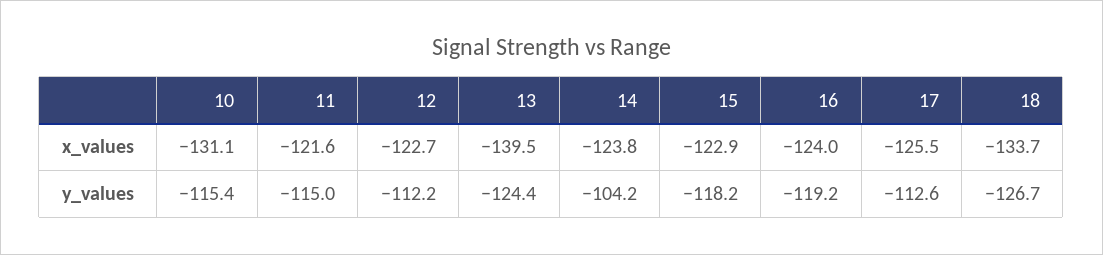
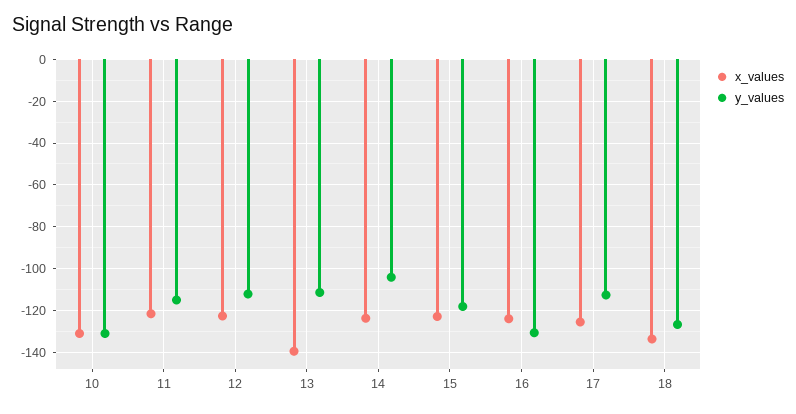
y_values, 10: -115.4 -> -130
y_values, 13: -124.4 -> -110
y_values, 16: -119.2 -> -130

